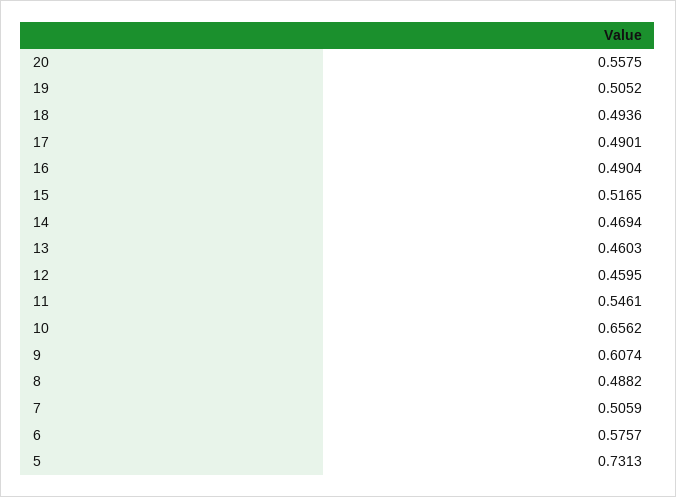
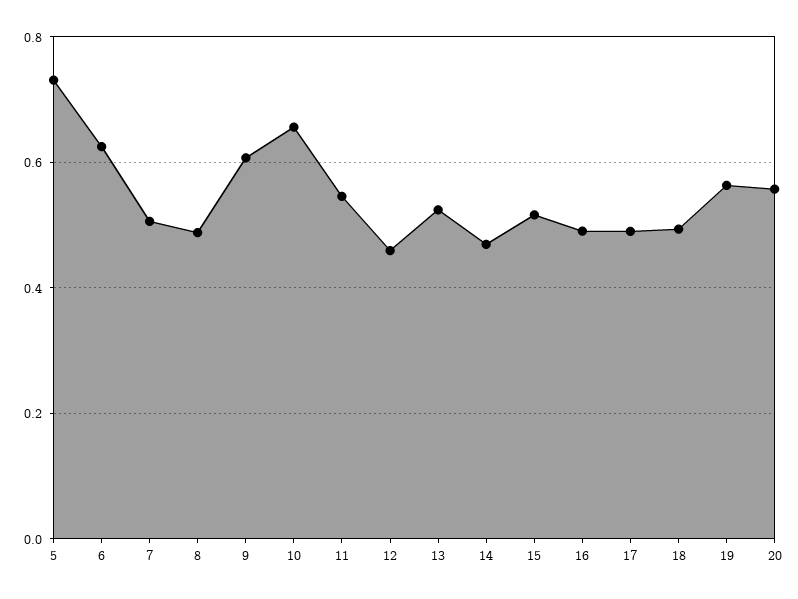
19: 0.5052 -> 0.56
13: 0.4603 -> 0.52
6: 0.5757 -> 0.62

